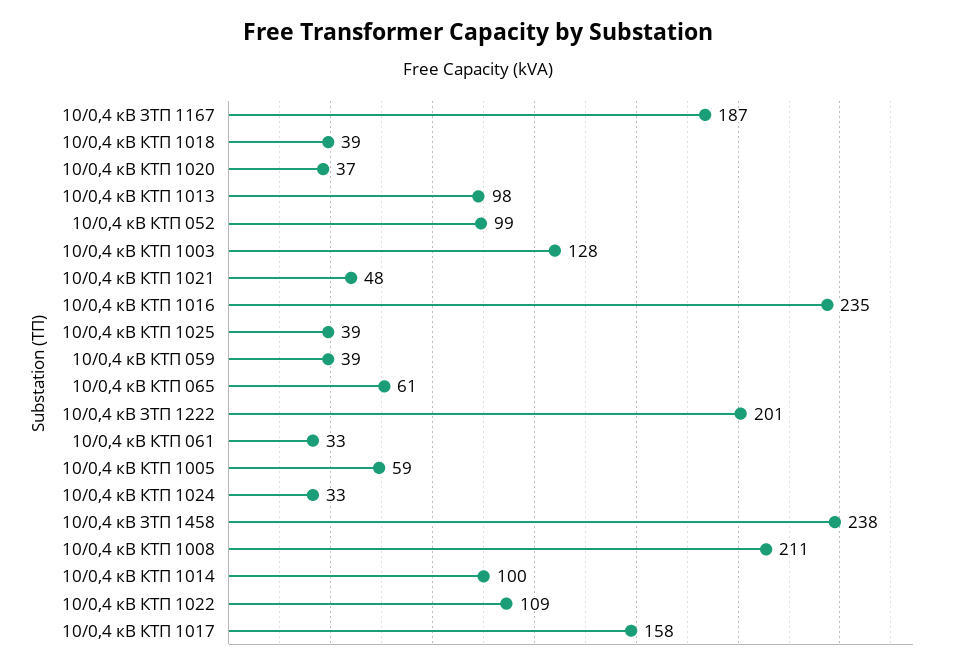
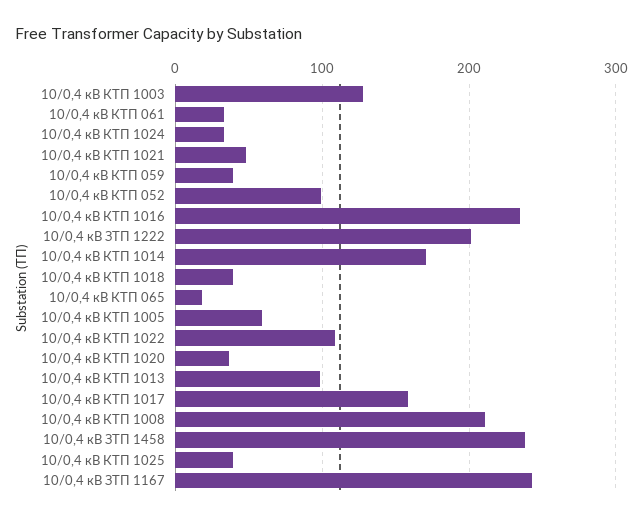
10/0,4 кВ ЗТП 1167: 187 -> 240
10/0,4 кВ КТП 065: 61 -> 20
10/0,4 кВ КТП 1014: 100 -> 170

